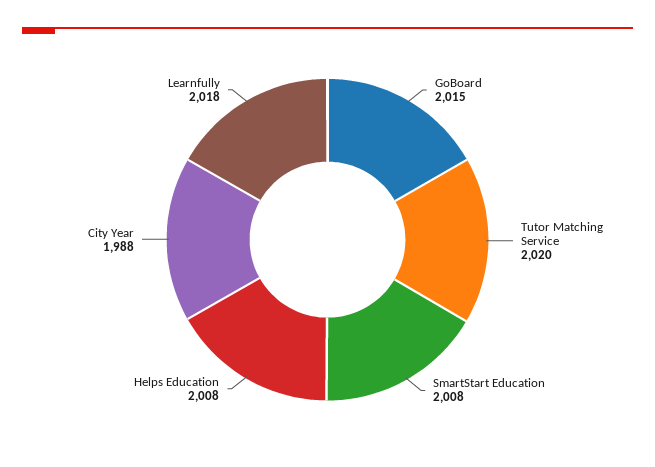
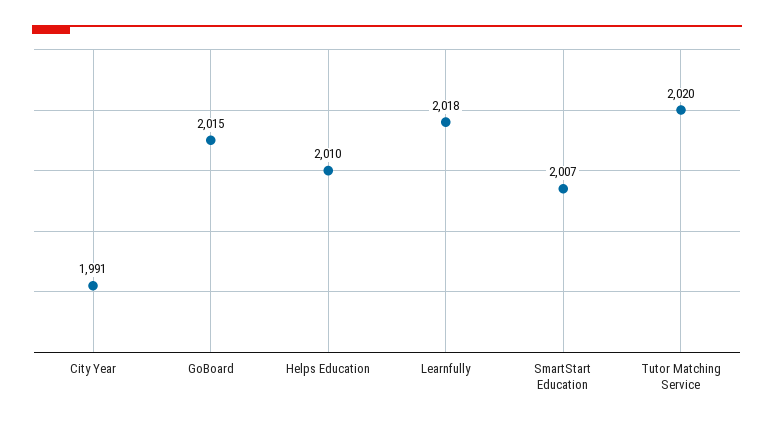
SmartStart Education: 2008 -> 2007
Helps Education: 2008 -> 2010
City Year: 1988 -> 1991

